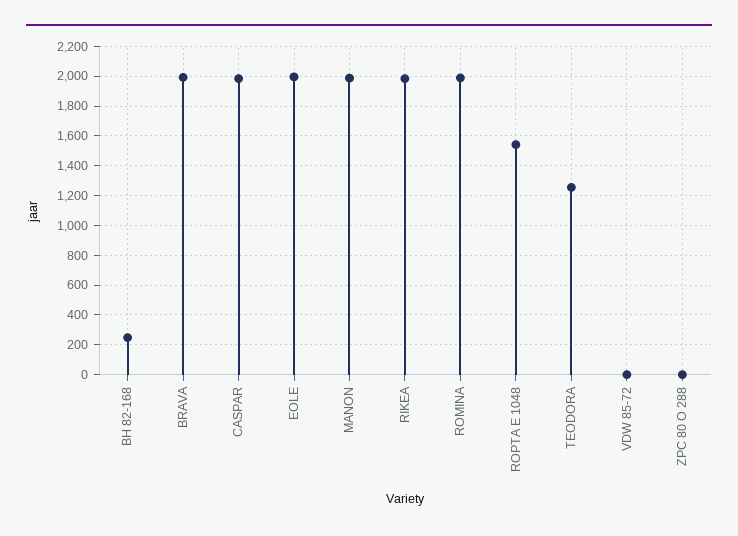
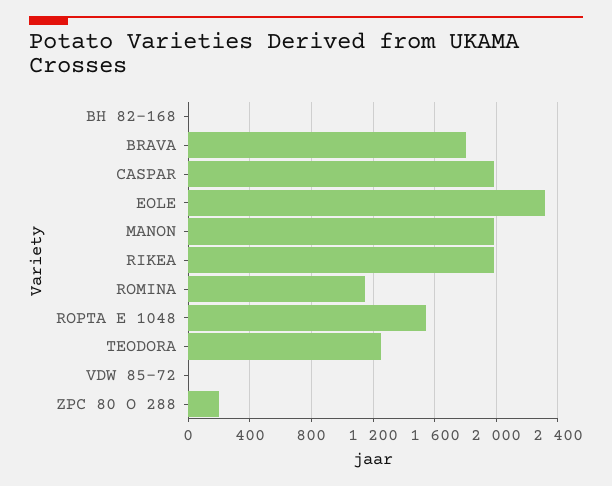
BH 82-168: 250 -> 0
BRAVA: 2000 -> 1800
EOLE: 2000 -> 2300
ROMINA: 2000 -> 1150
ZPC 80 O 288: 0 -> 200

